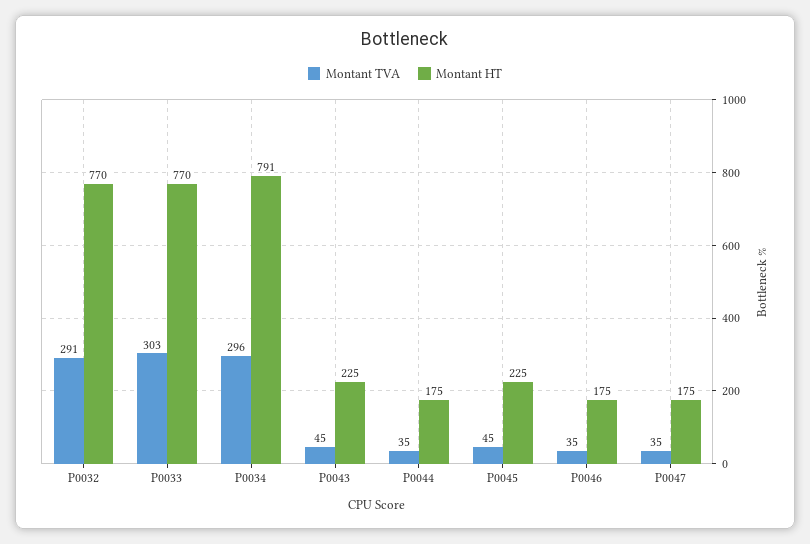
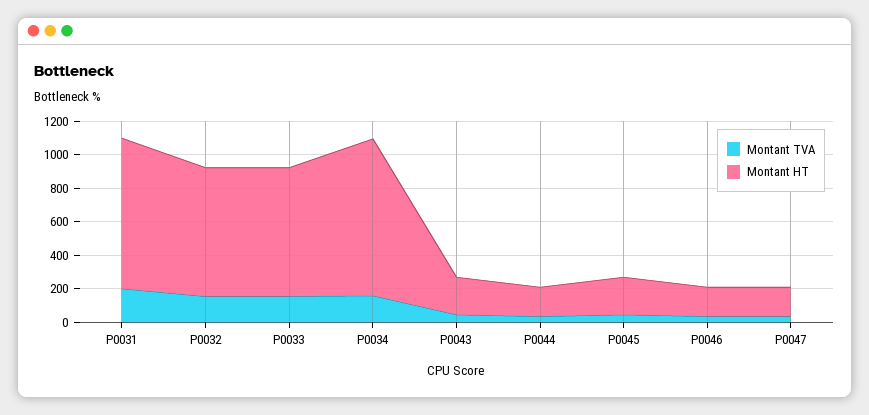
Montant TVA, P0032: 291 -> 150
Montant TVA, P0033: 303 -> 150
Montant TVA, P0034: 296 -> 150
Montant HT, P0034: 791 -> 950
Montant TVA, P0031: none -> 200
Montant HT, P0031: none -> 900

